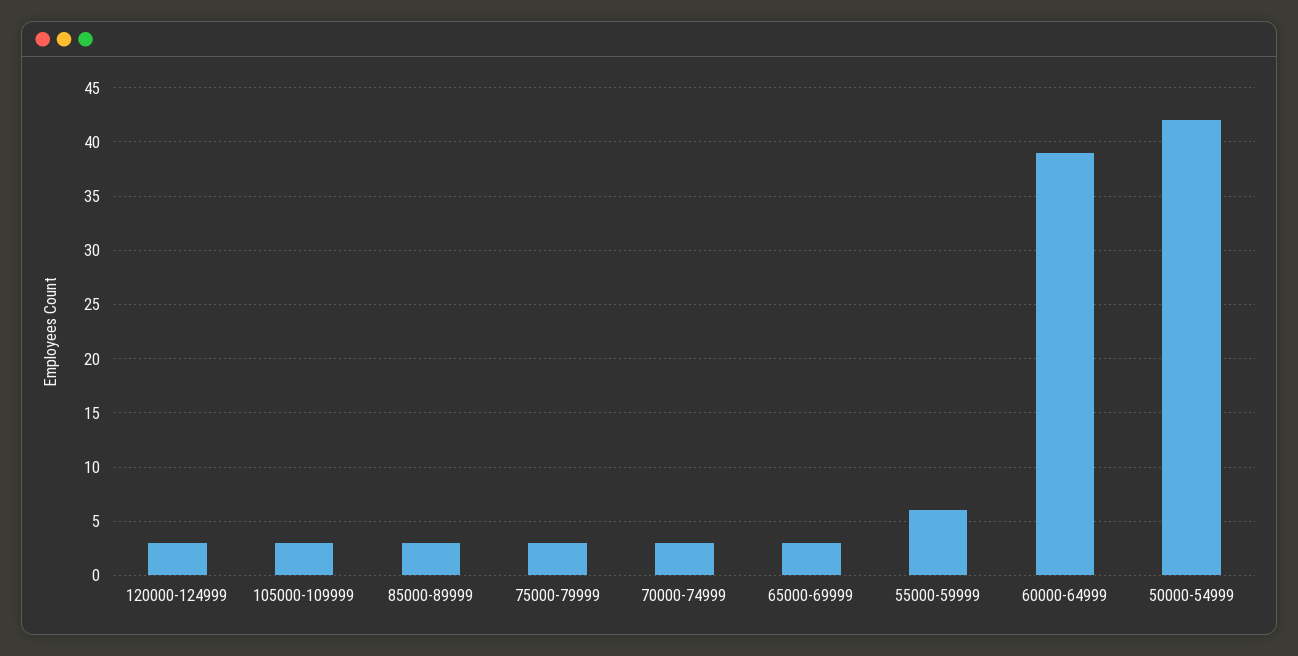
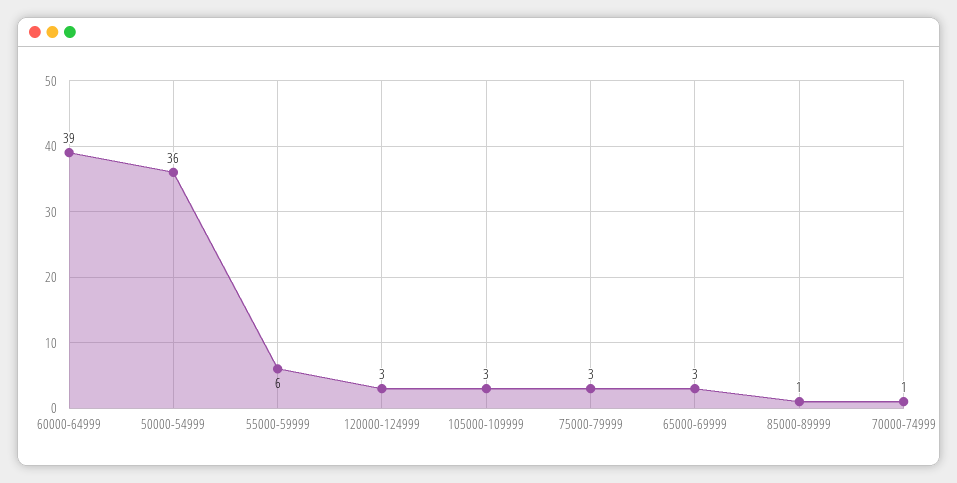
85000-89999: 3 -> 1
70000-74999: 3 -> 1
50000-54999: 42 -> 36

